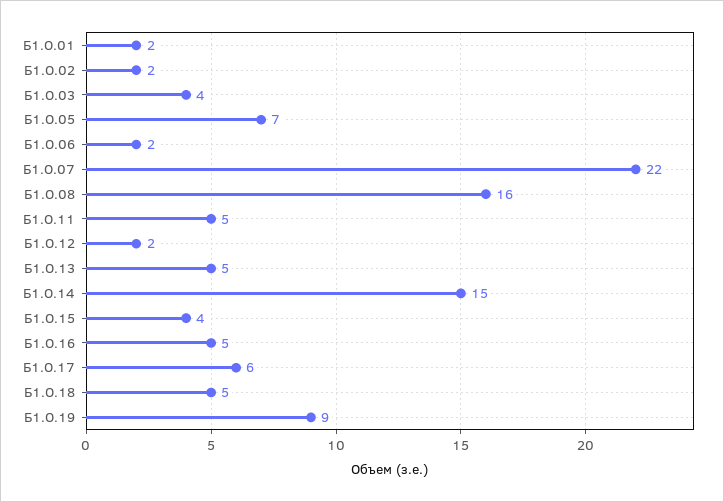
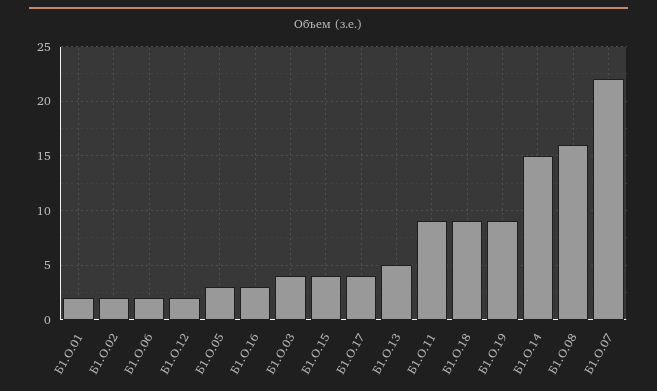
Б1.О.05: 7 -> 3
Б1.О.11: 5 -> 9
Б1.О.16: 5 -> 3
Б1.О.17: 6 -> 4
Б1.О.18: 5 -> 9

